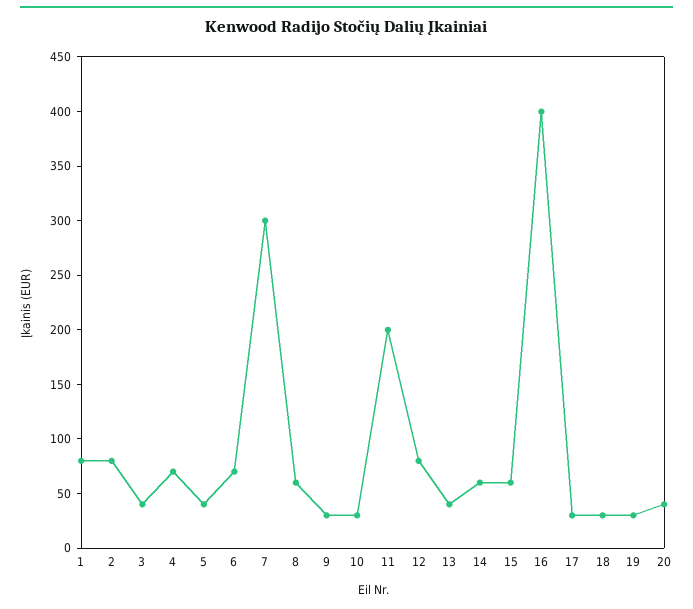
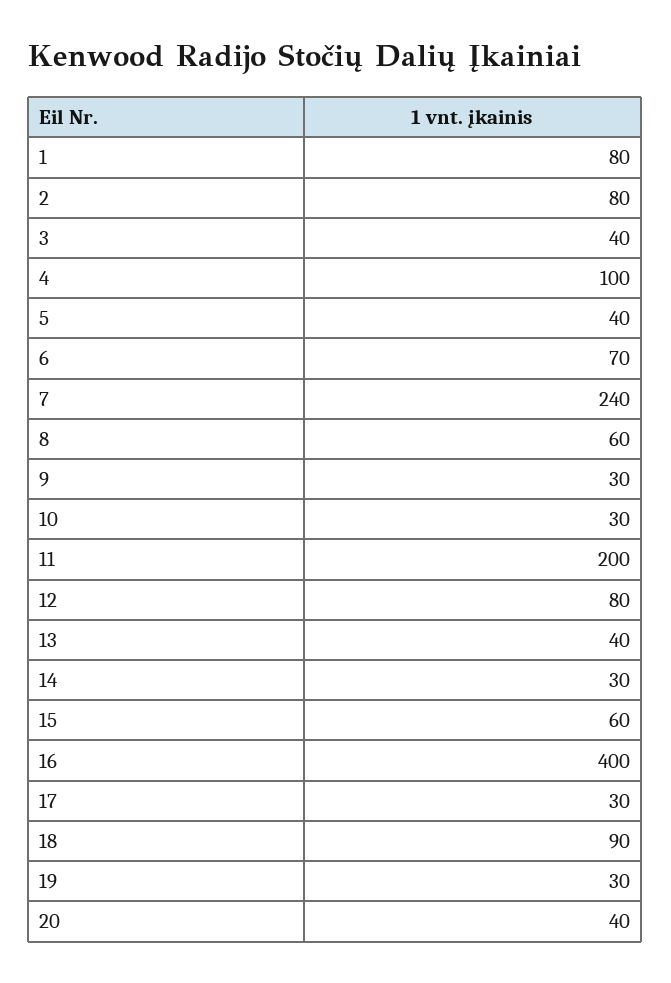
4: 70 -> 100
7: 300 -> 240
14: 60 -> 30
18: 30 -> 90

